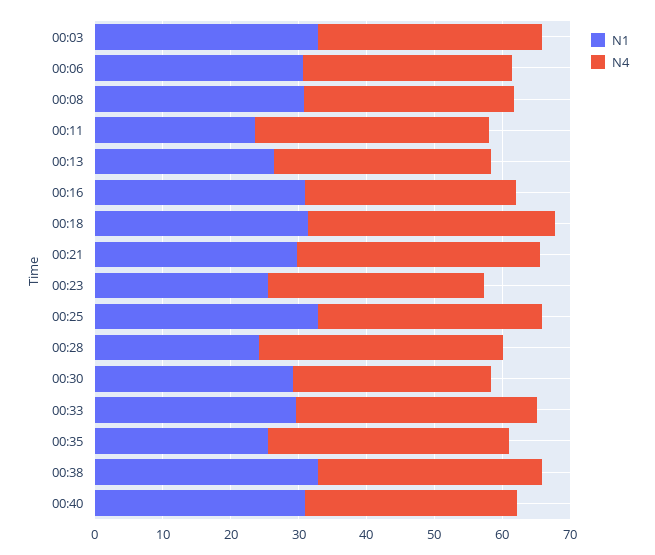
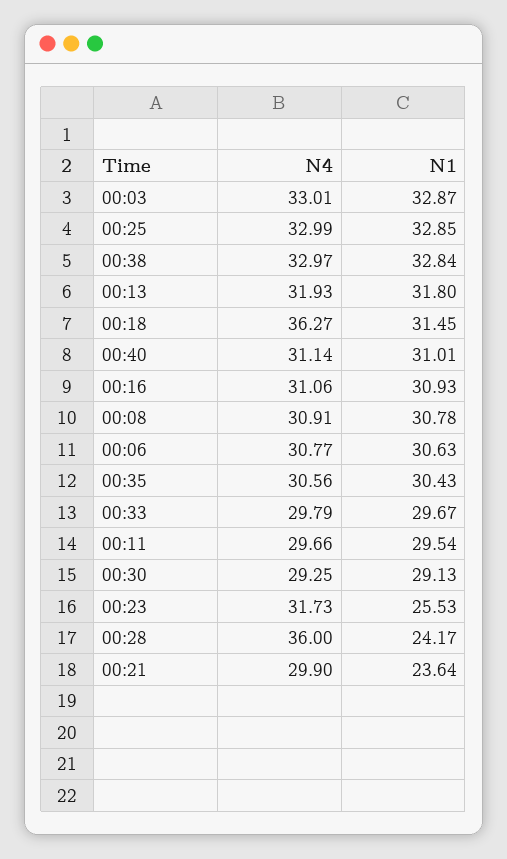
N1, 00:11: 24 -> 29.54
N4, 00:11: 34 -> 29.66
N1, 00:13: 26 -> 31.8
N1, 00:21: 30 -> 23.64
N4, 00:21: 36 -> 29.9
N4, 00:33: 36 -> 29.79
N1, 00:35: 26 -> 30.43
N4, 00:35: 36 -> 30.56

